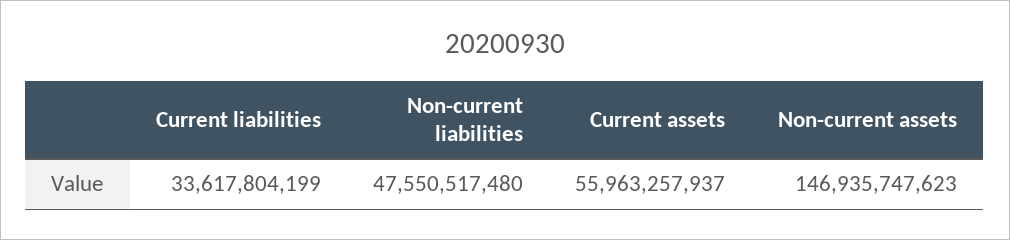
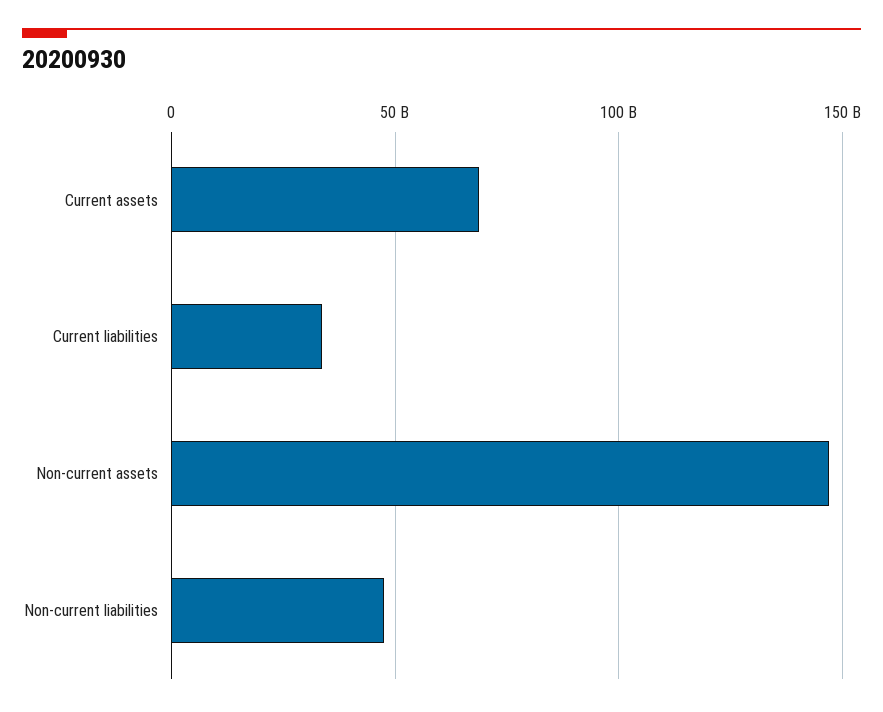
Current assets: 55963257937 -> 70000000000

